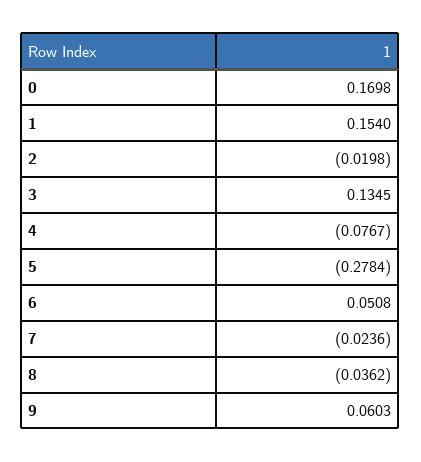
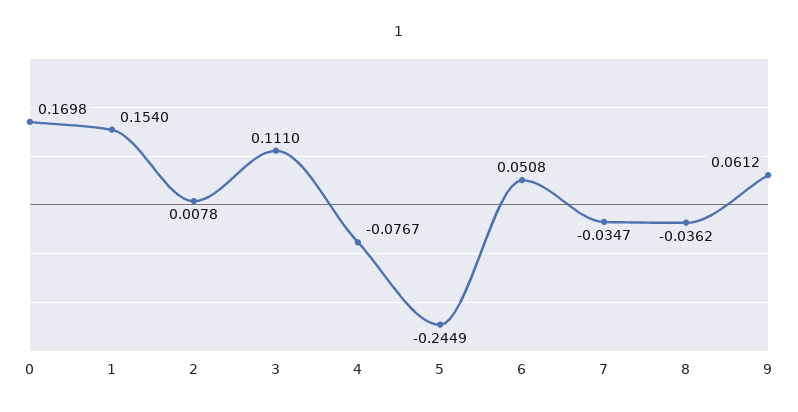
2: -0.0198 -> 0.0078
3: 0.1345 -> 0.111
5: -0.2784 -> -0.2449
7: -0.0236 -> -0.0347
9: 0.0603 -> 0.0612

